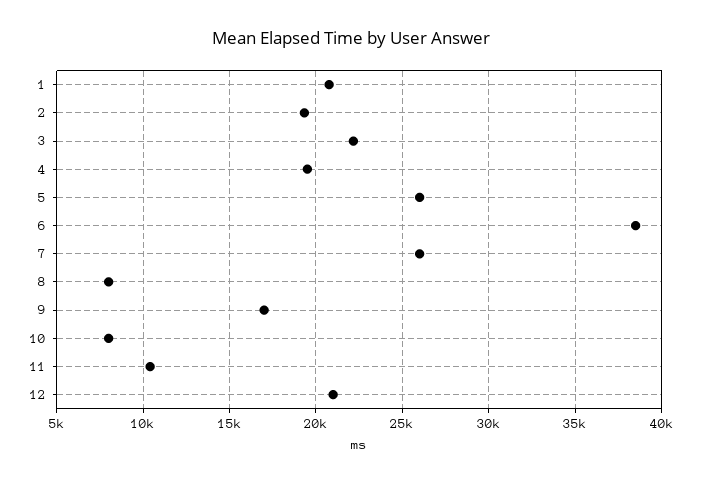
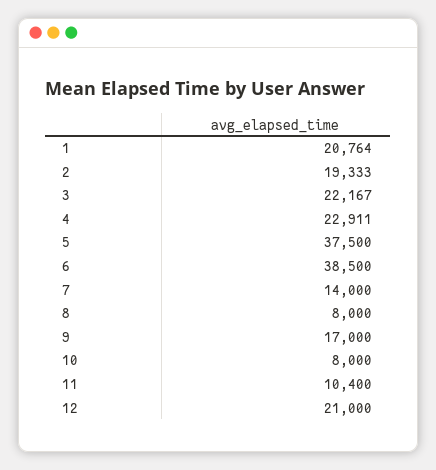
4: 19500 -> 22911
5: 26000 -> 37500
7: 26000 -> 14000

